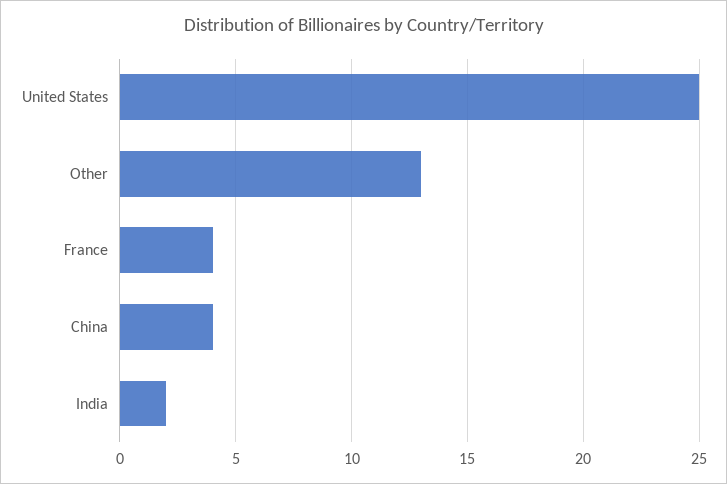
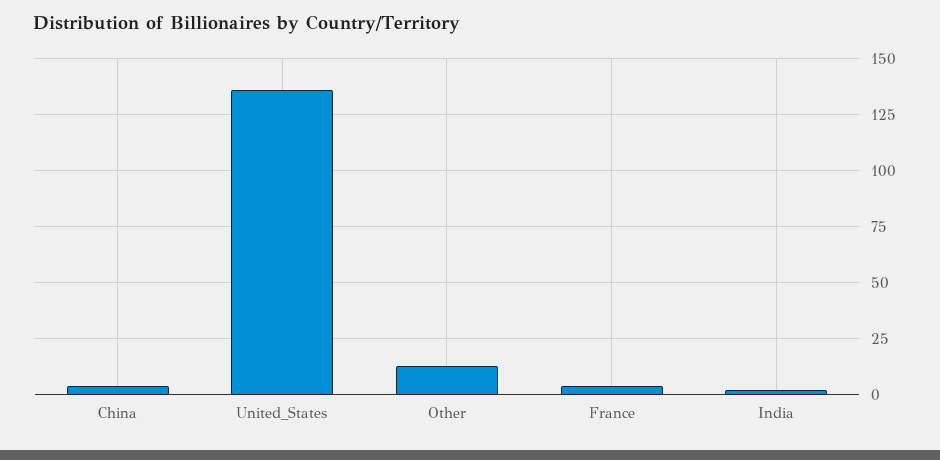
United States: 25 -> 135

